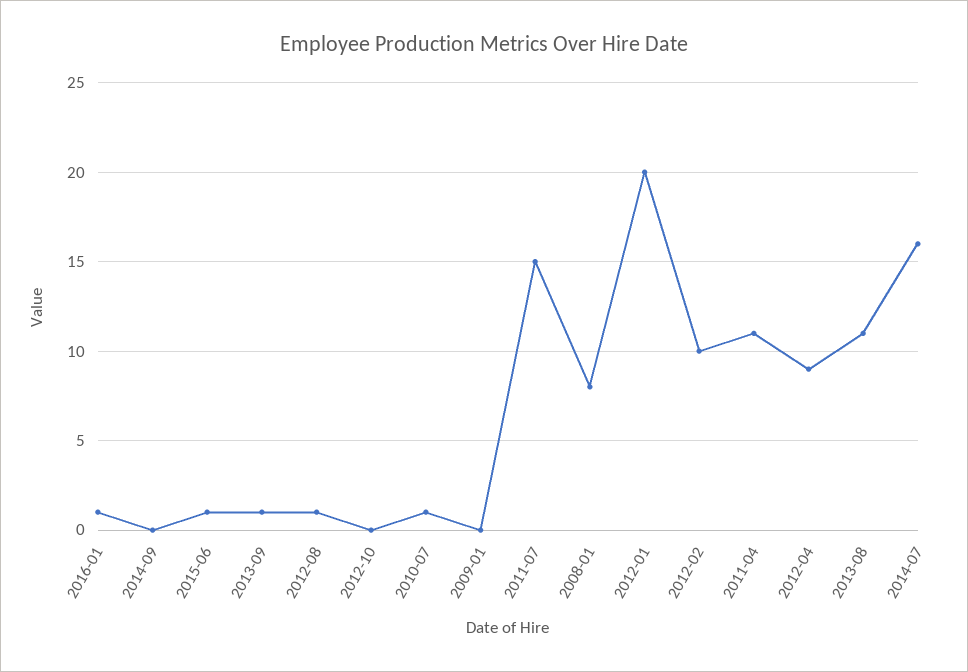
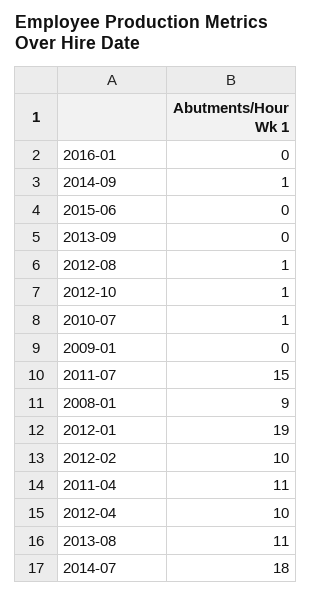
2016-01: 1 -> 0
2014-09: 0 -> 1
2015-06: 1 -> 0
2013-09: 1 -> 0
2012-10: 0 -> 1
2008-01: 8 -> 9
2012-01: 20 -> 19
2012-04: 9 -> 10
2014-07: 16 -> 18

